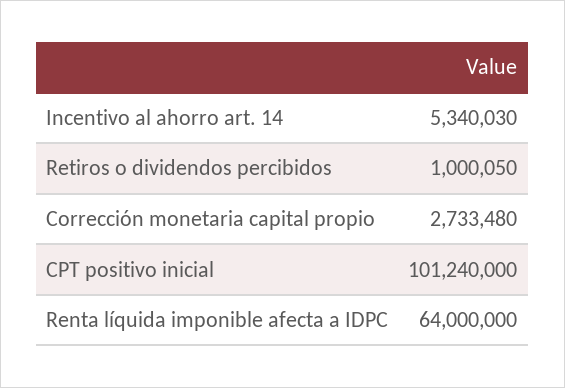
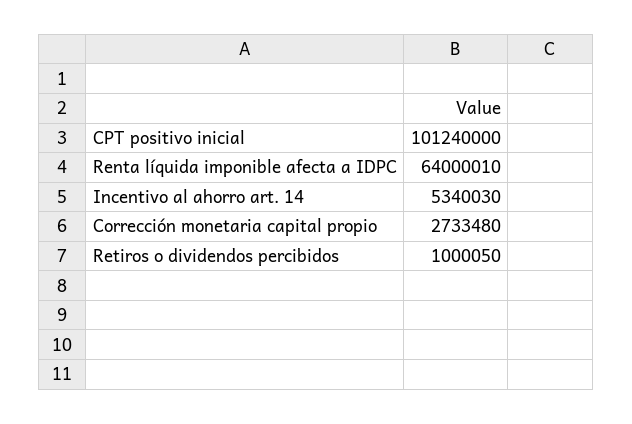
Renta líquida imponible afecta a IDPC: 64000000 -> 64000010

